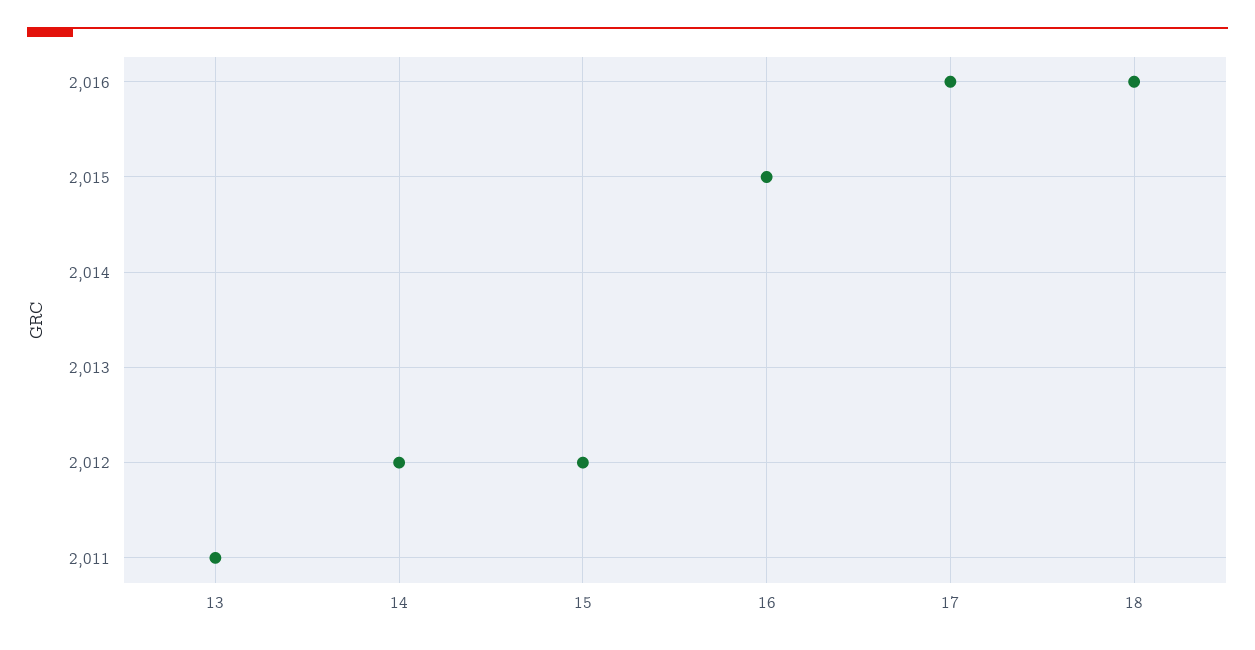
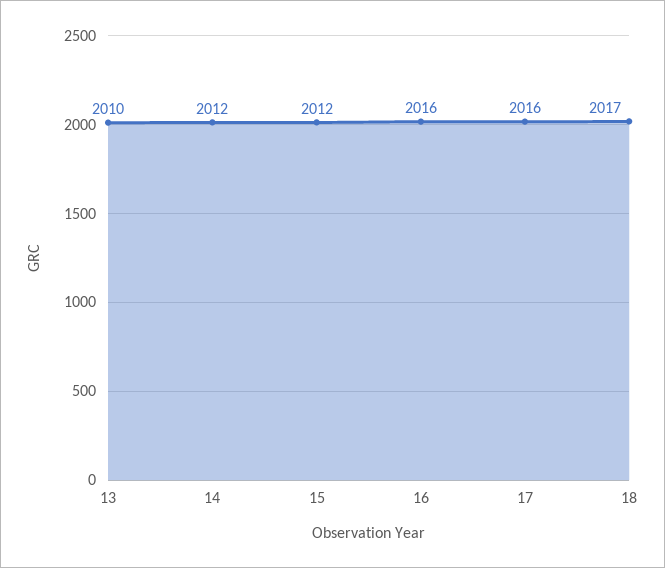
13: 2011 -> 2010
16: 2015 -> 2016
18: 2016 -> 2017

